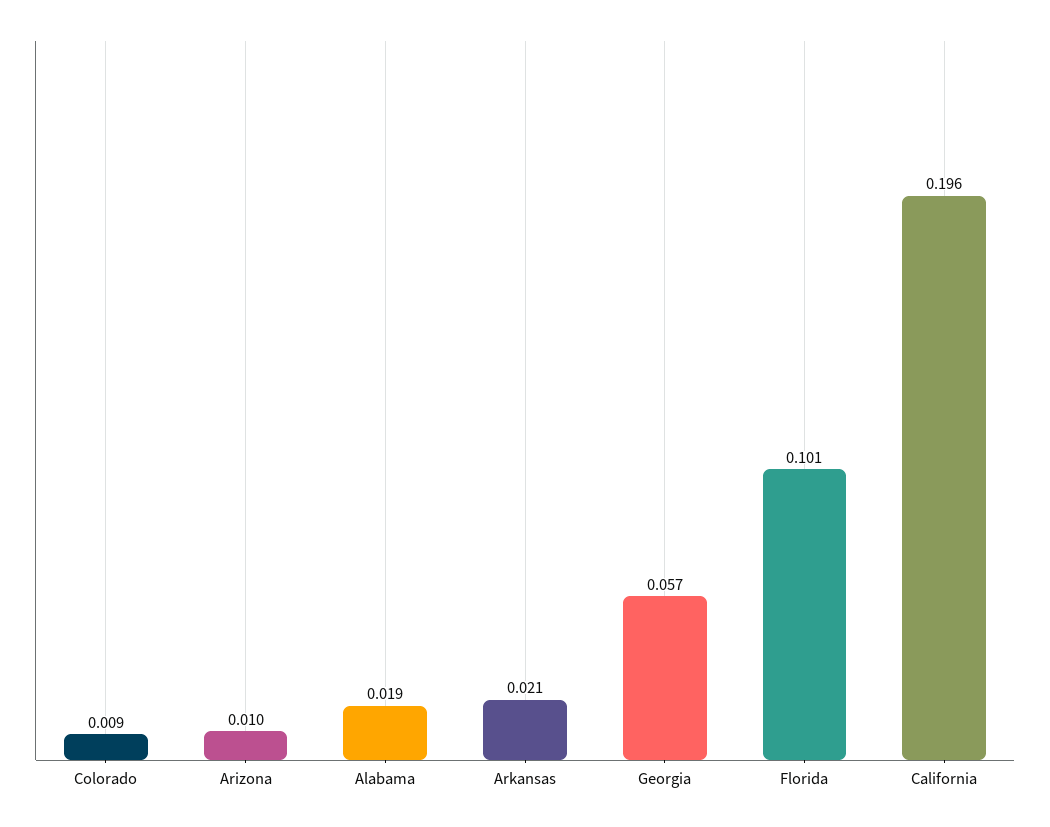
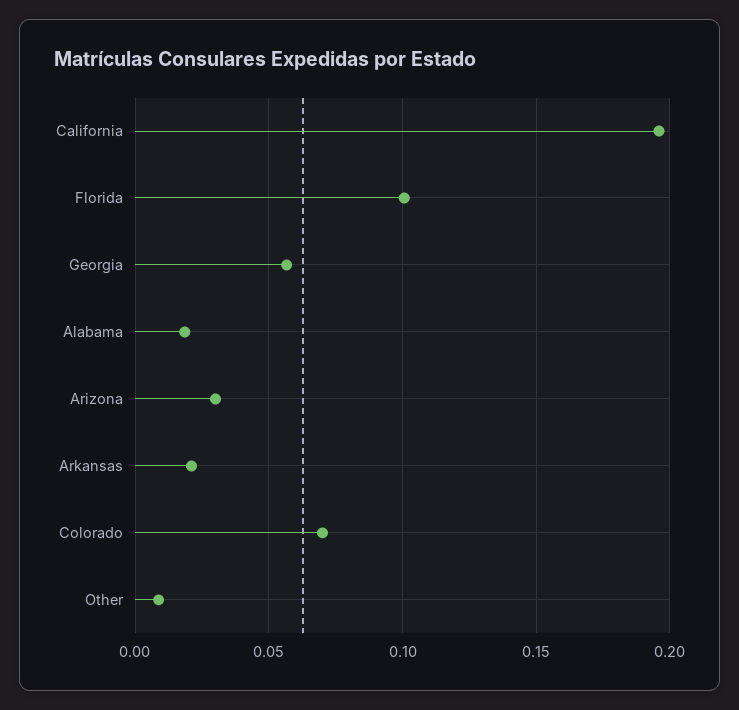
Colorado: 0.009 -> 0.07
Arizona: 0.01 -> 0.03
Other: none -> 0.01

